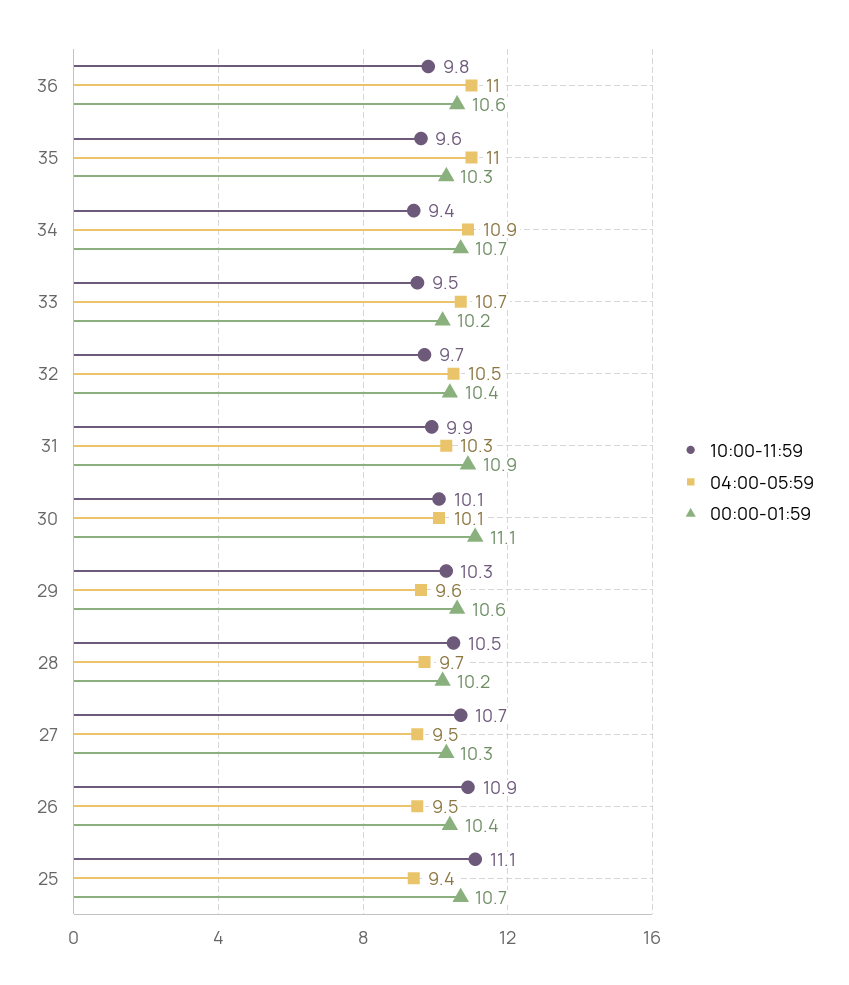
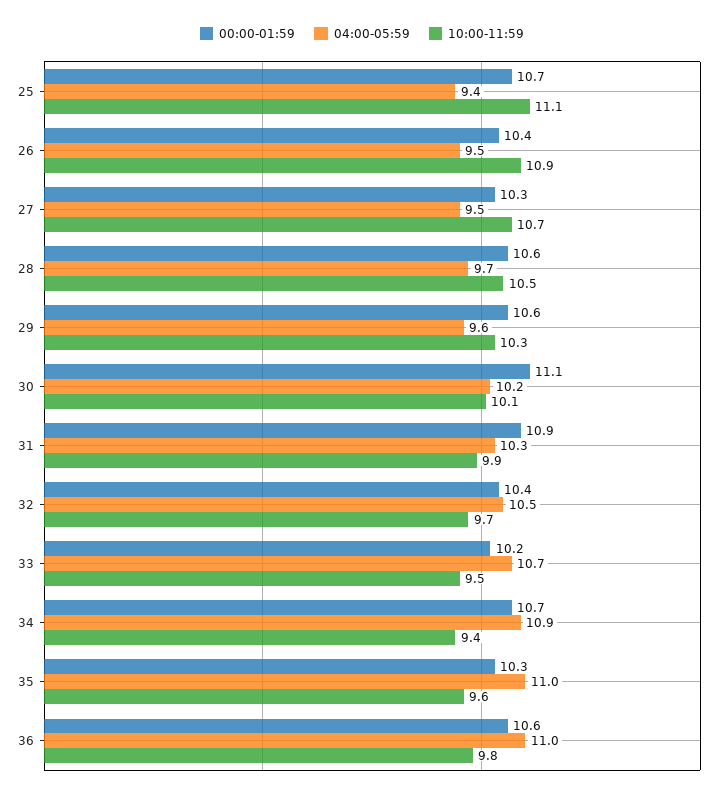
04:00-05:59, 30: 10.1 -> 10.2
00:00-01:59, 28: 10.2 -> 10.6

